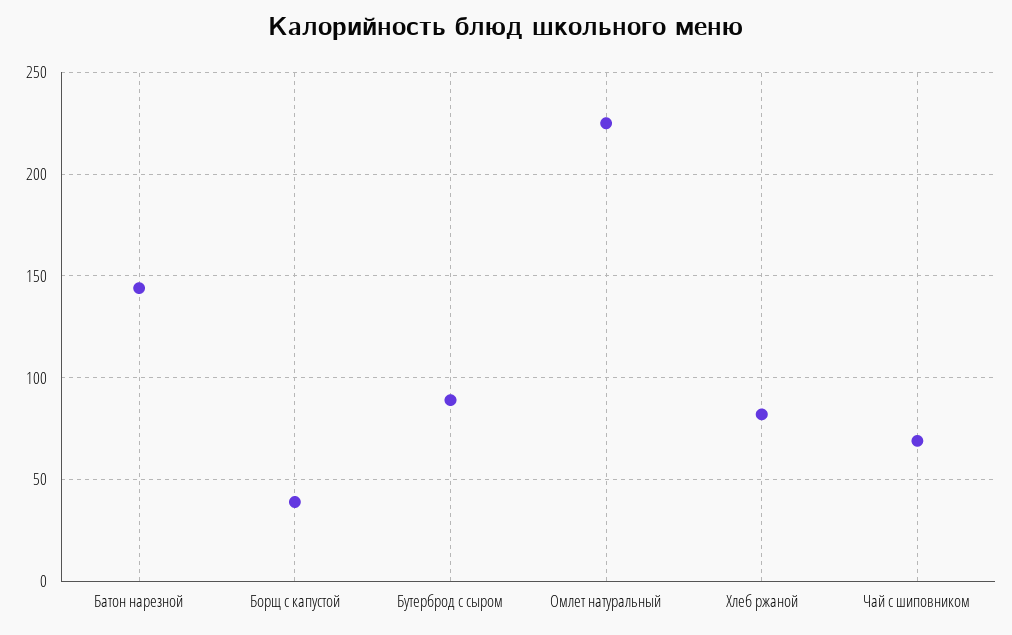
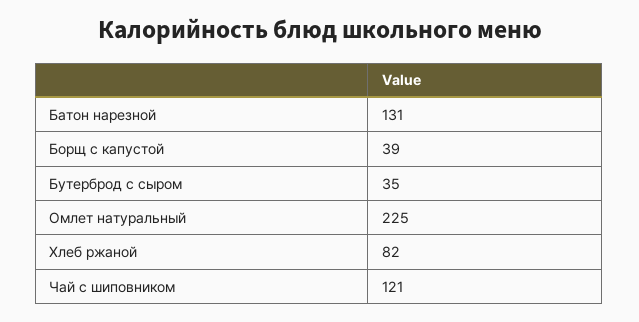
Батон нарезной: 145 -> 131
Бутерброд с сыром: 90 -> 35
Чай с шиповником: 70 -> 121

